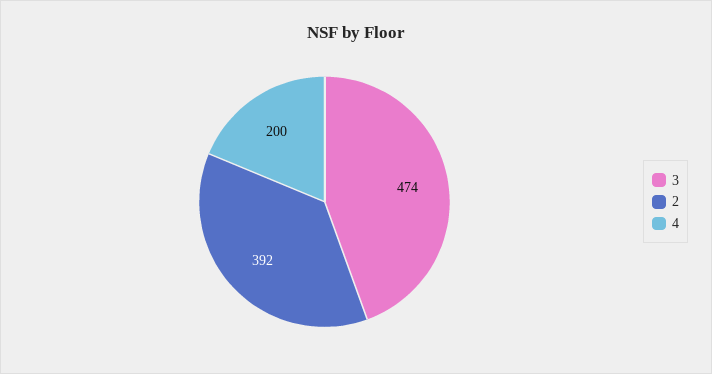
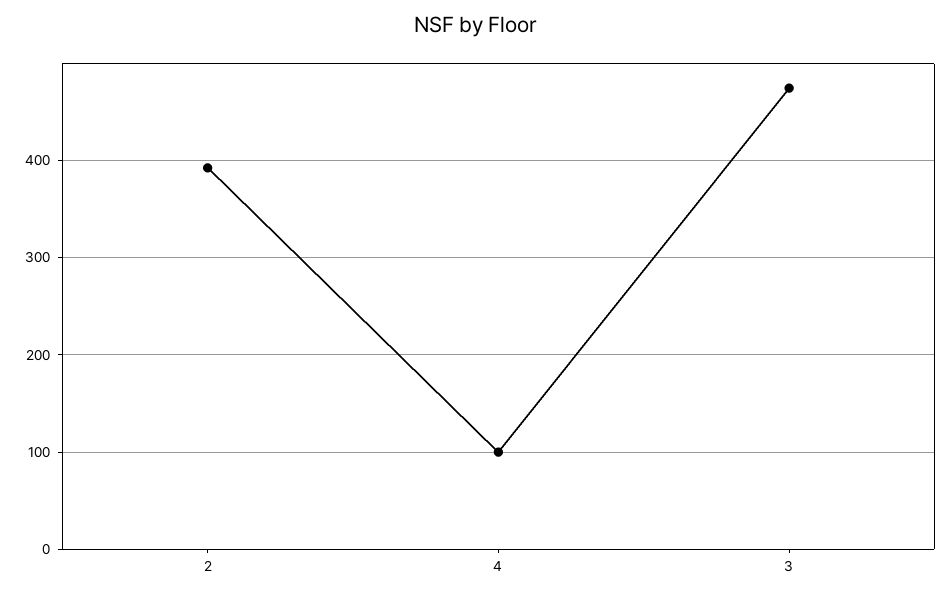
4: 200 -> 100

